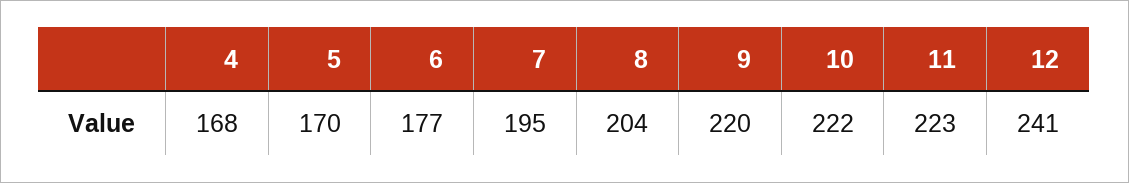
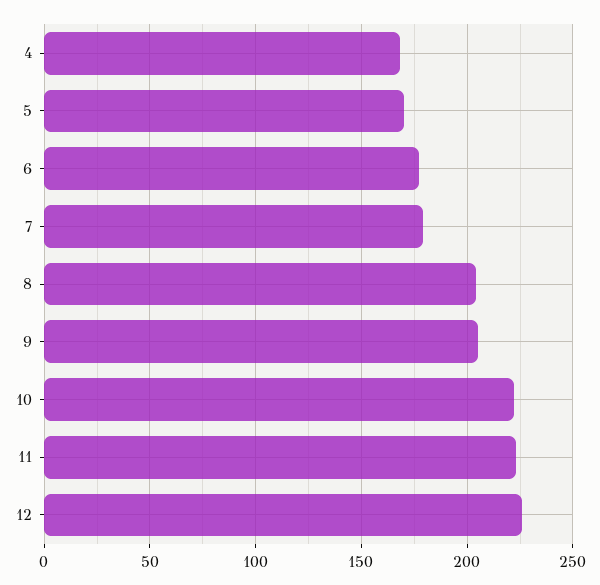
7: 195 -> 180
9: 220 -> 205
12: 241 -> 225

